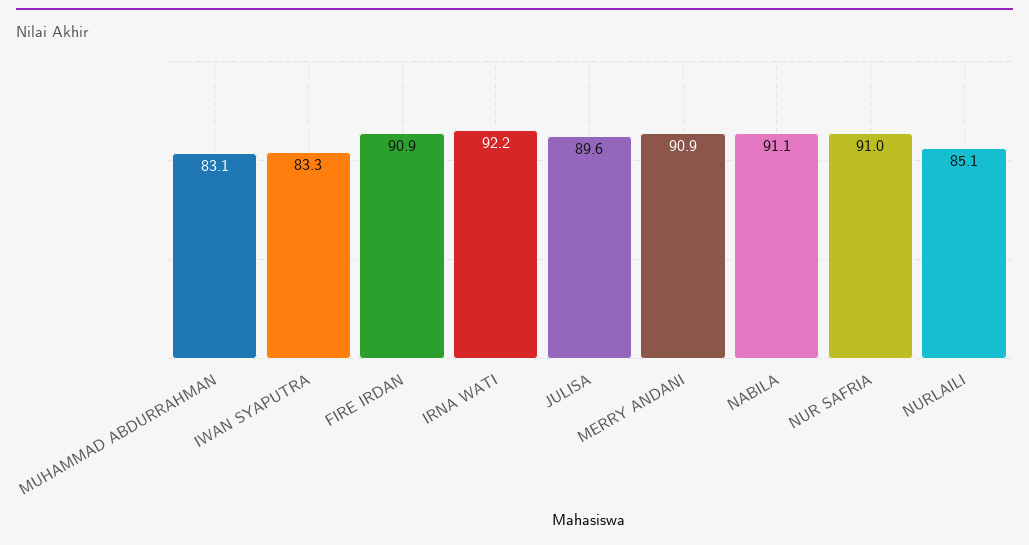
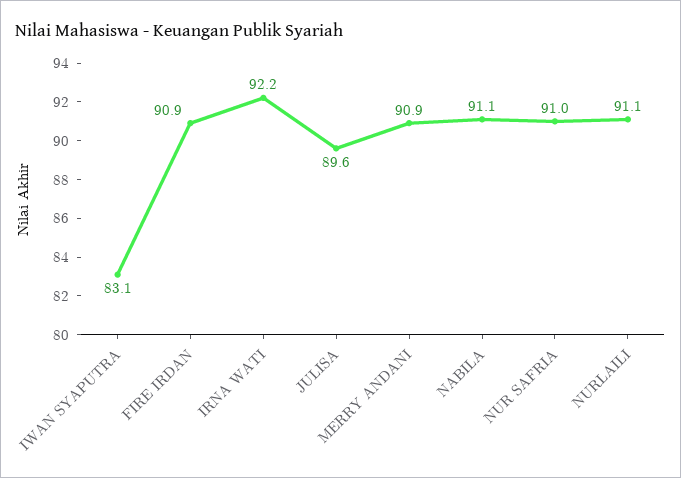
MUHAMMAD ABDURRAHMAN: 83.1 -> none
IWAN SYAPUTRA: 83.3 -> 83.1
NURLAILI: 85.1 -> 91.1

